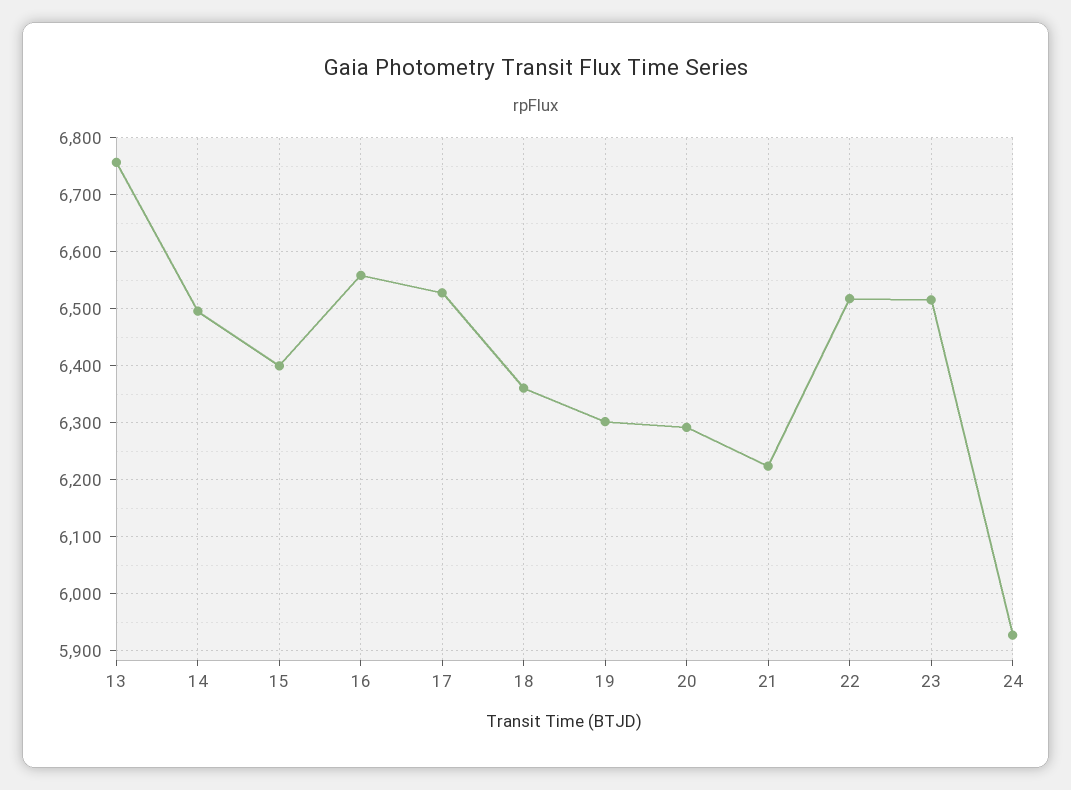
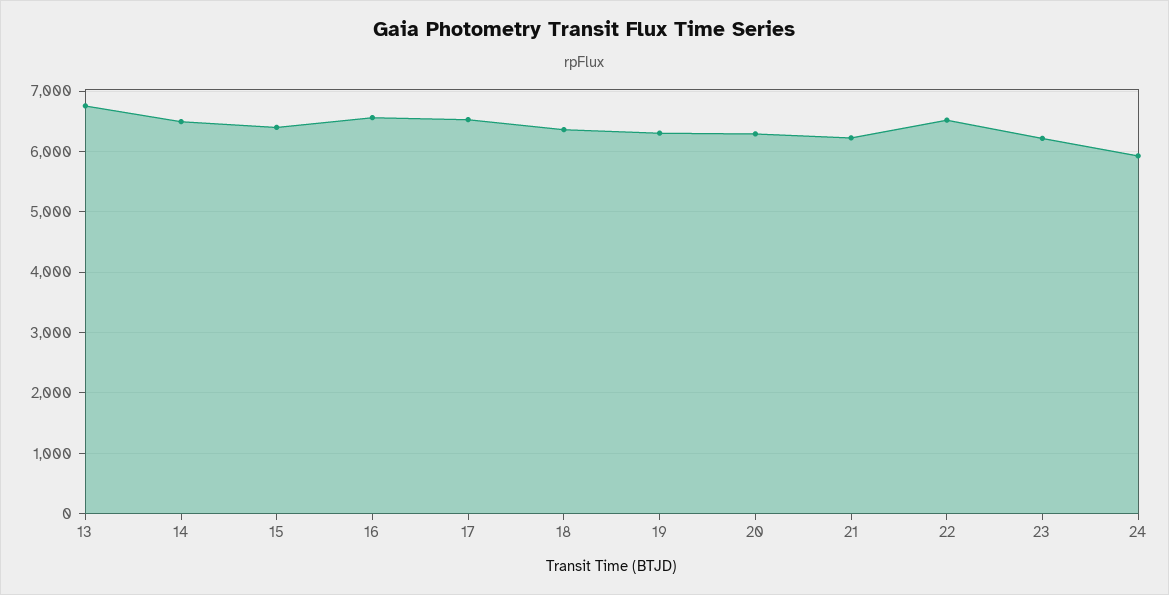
23: 6520 -> 6200

